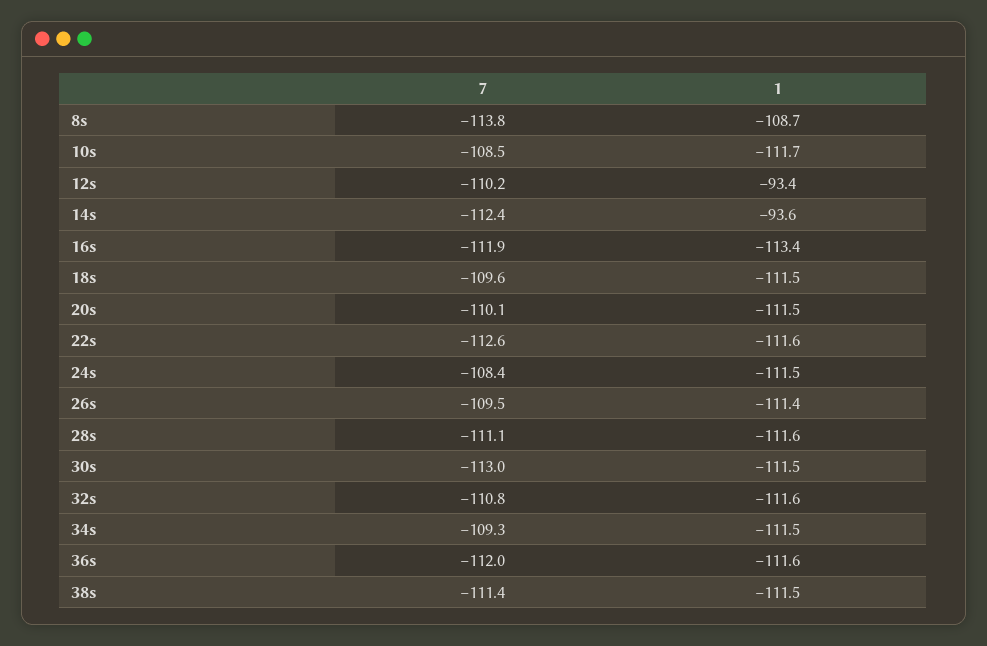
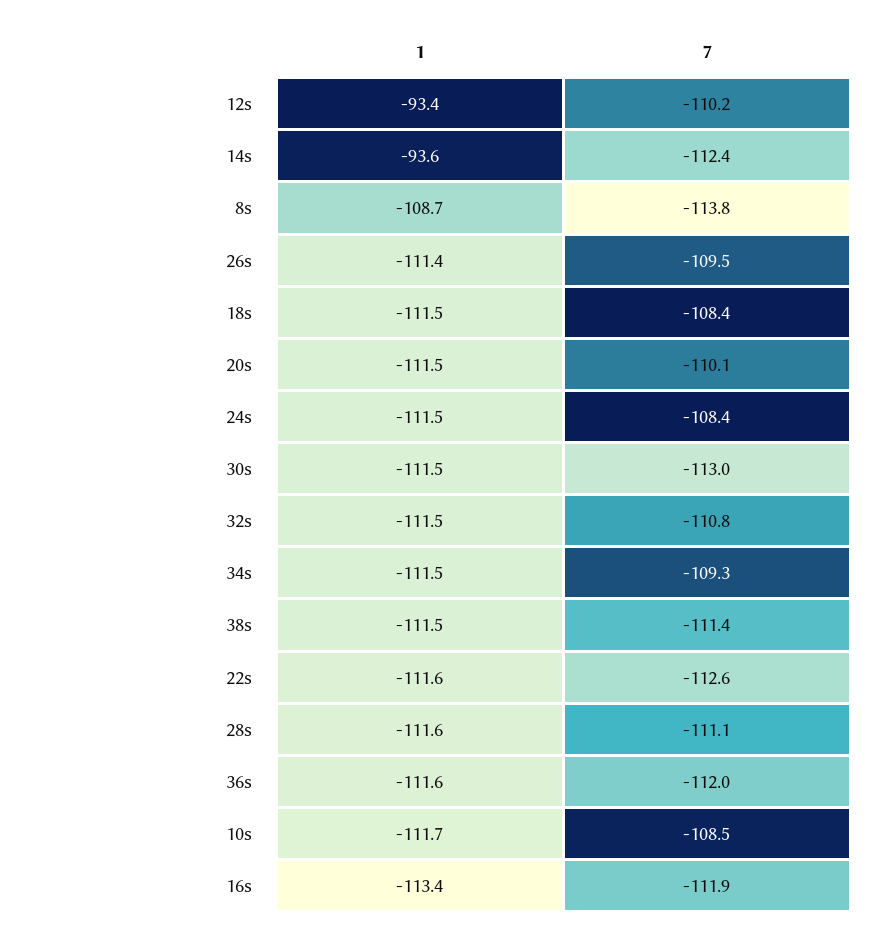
7, 18s: -109.6 -> -108.4
1, 32s: -111.6 -> -111.5

